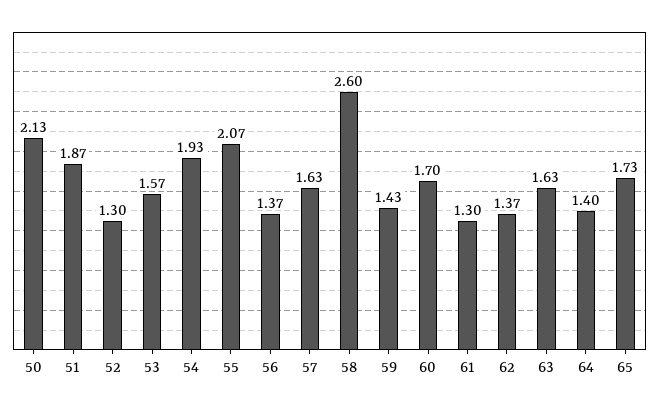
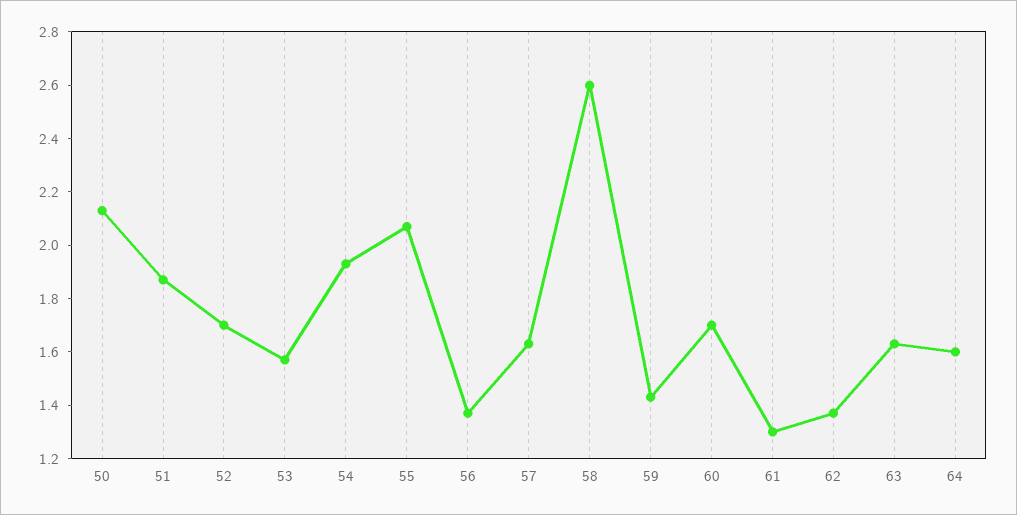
52: 1.3 -> 1.7
64: 1.4 -> 1.6
65: 1.73 -> none

